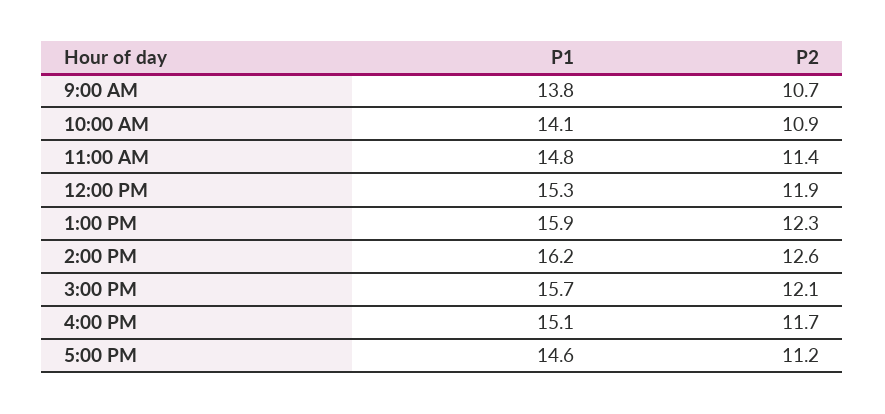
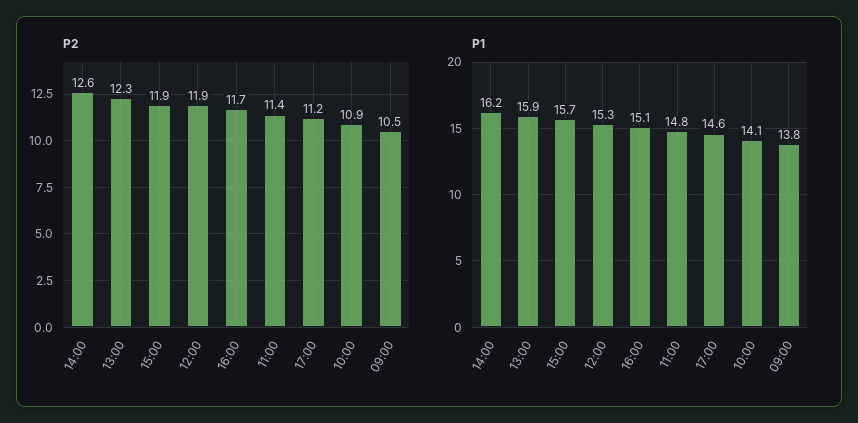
P2, 9:00 AM: 10.7 -> 10.5
P2, 3:00 PM: 12.1 -> 11.9

